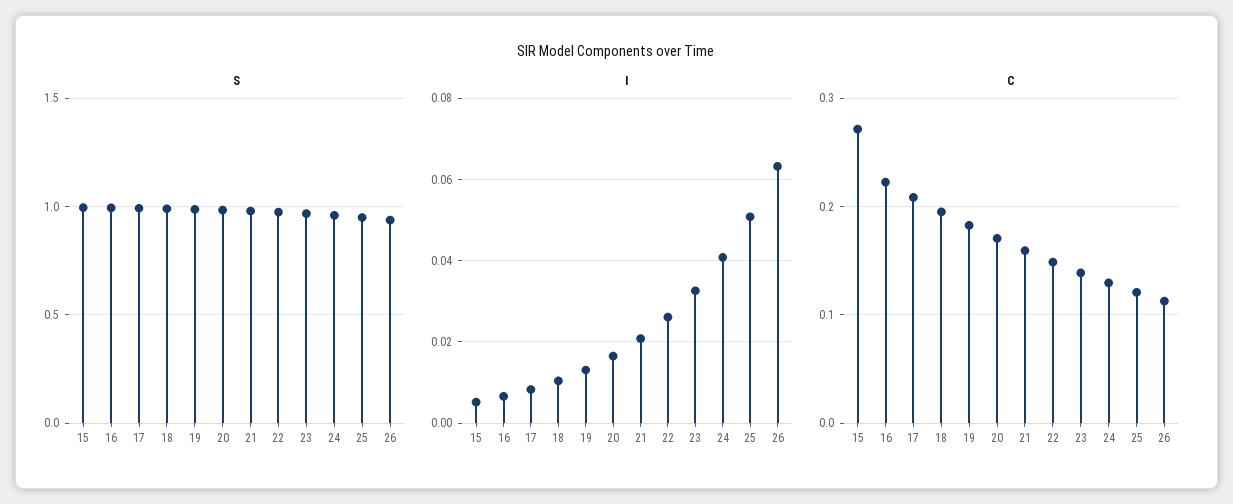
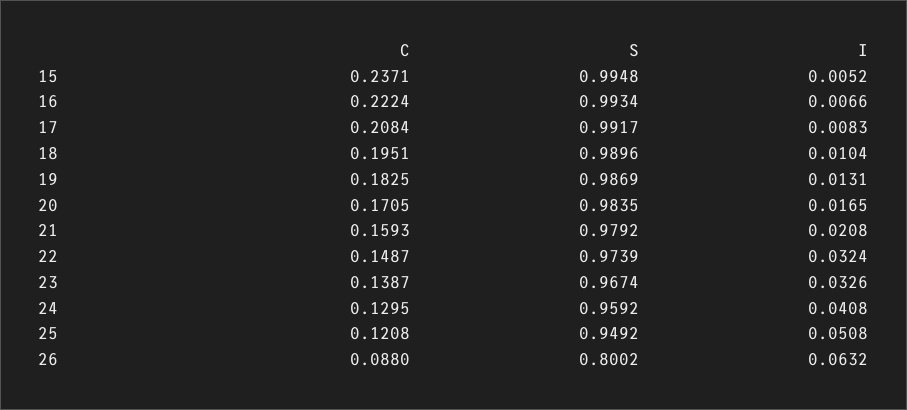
S, 26: 0.95 -> 0.8002
I, 22: 0.026 -> 0.0324
C, 15: 0.27 -> 0.2371
C, 26: 0.11 -> 0.088

